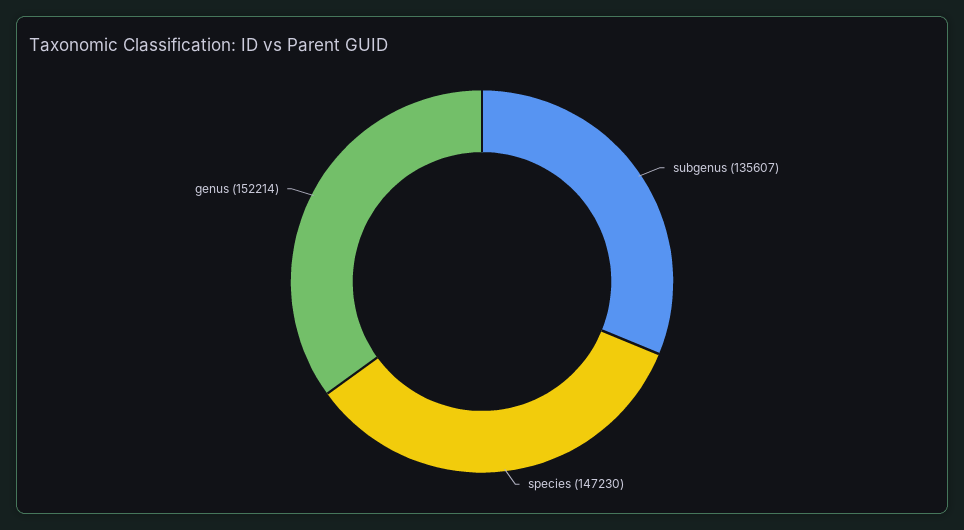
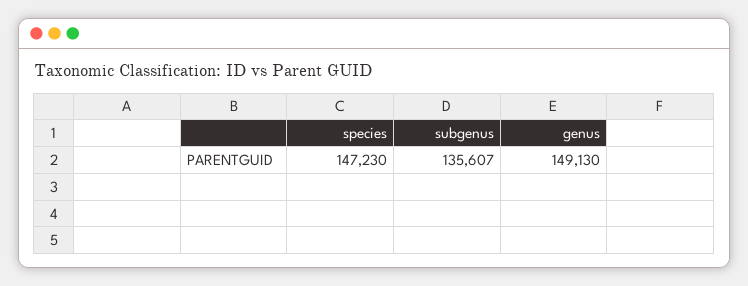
genus: 152214 -> 149130

